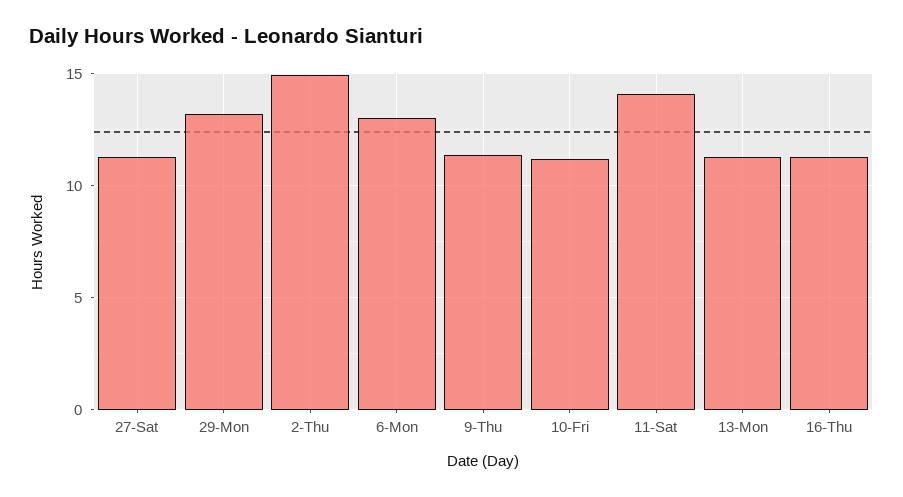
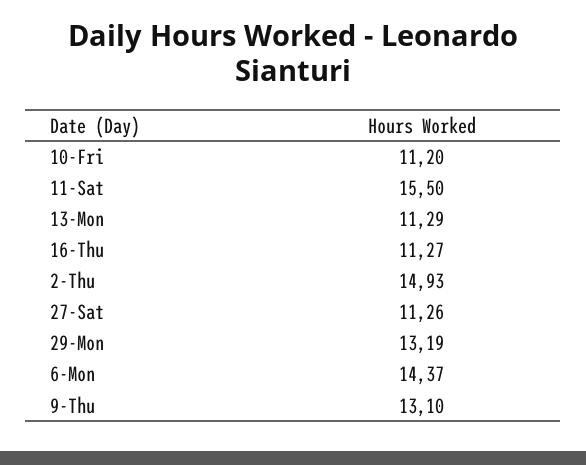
6-Mon: 13 -> 14.37
9-Thu: 11.5 -> 13.1
11-Sat: 14 -> 15.5

